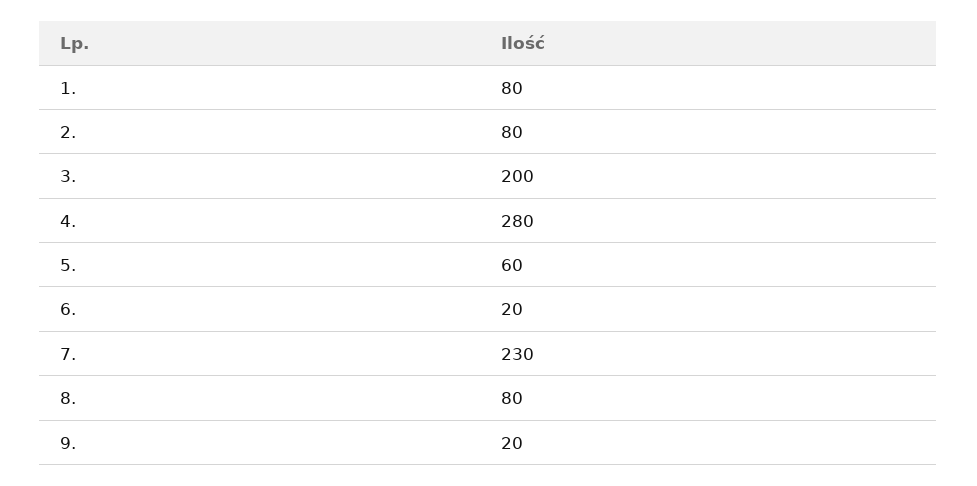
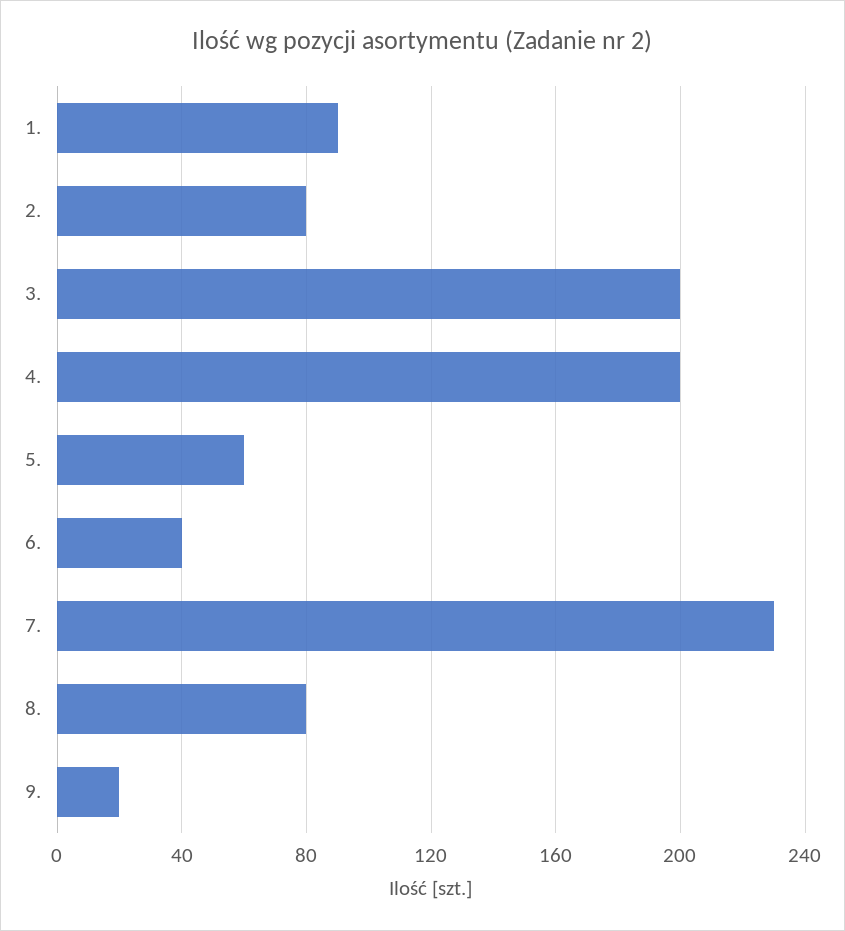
1.: 80 -> 90
4.: 280 -> 200
6.: 20 -> 40

